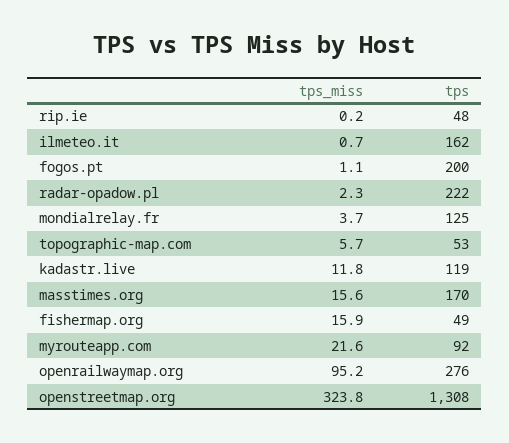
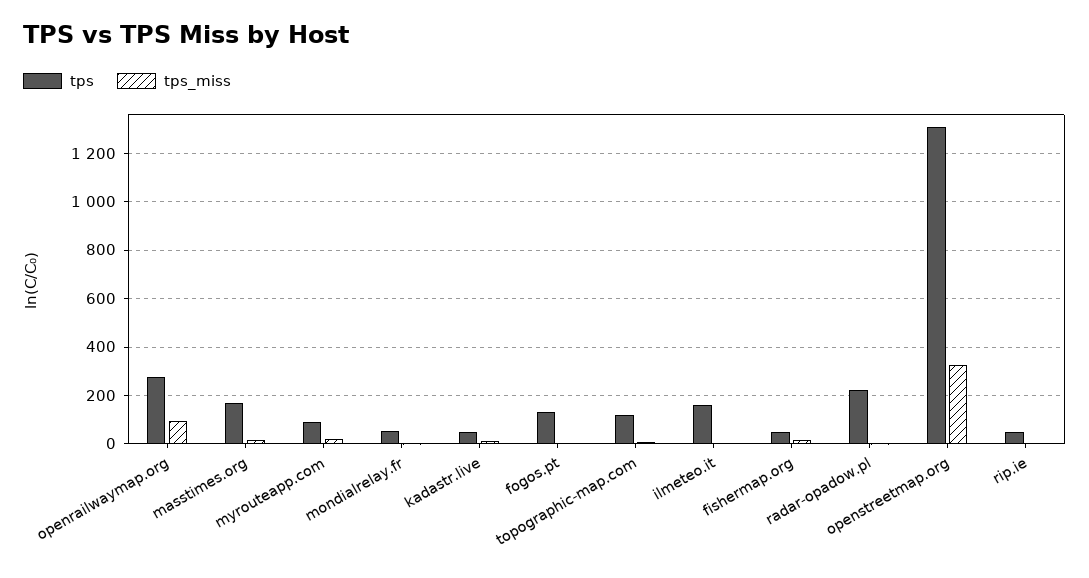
tps, fogos.pt: 200 -> 125
tps, mondialrelay.fr: 125 -> 50
tps, topographic-map.com: 53 -> 125
tps, kadastr.live: 119 -> 50

